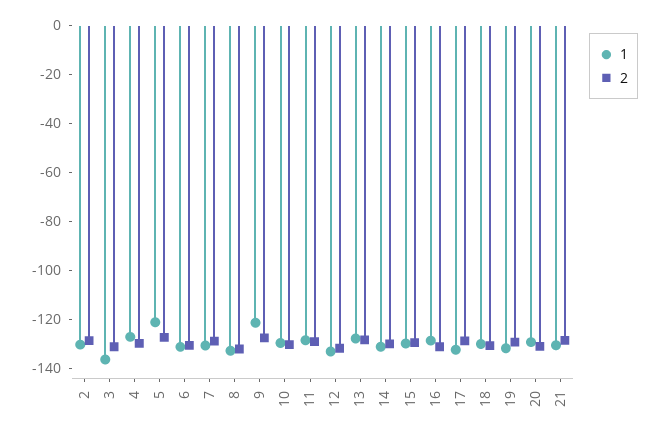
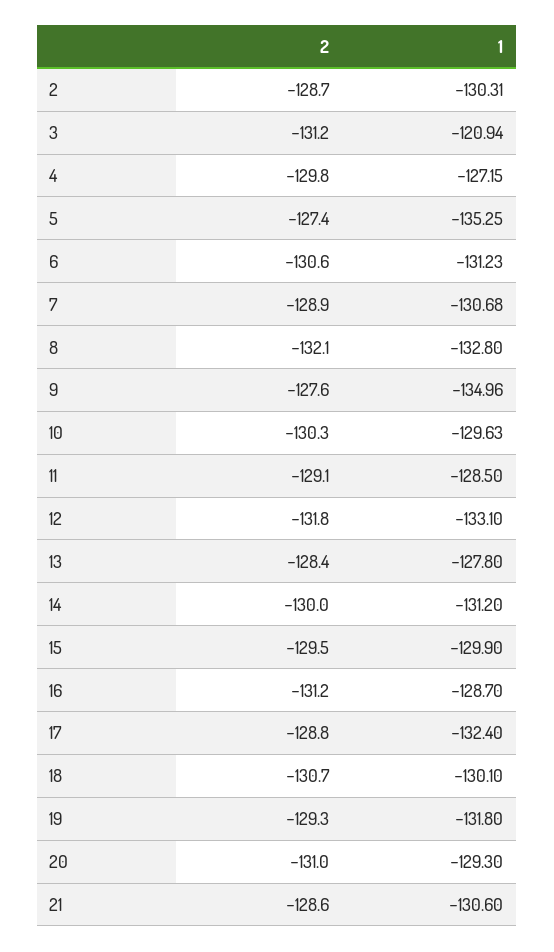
1, 3: -135 -> -120.94
1, 5: -120 -> -135.25
1, 9: -120 -> -134.96

